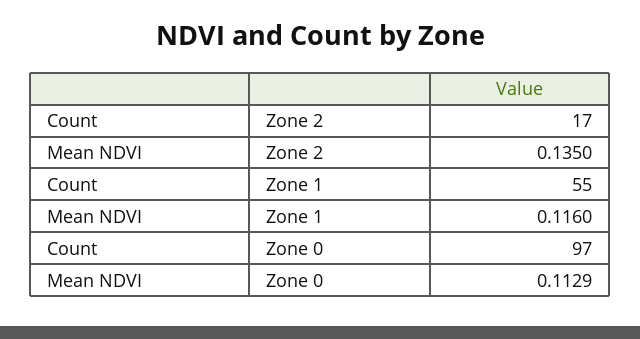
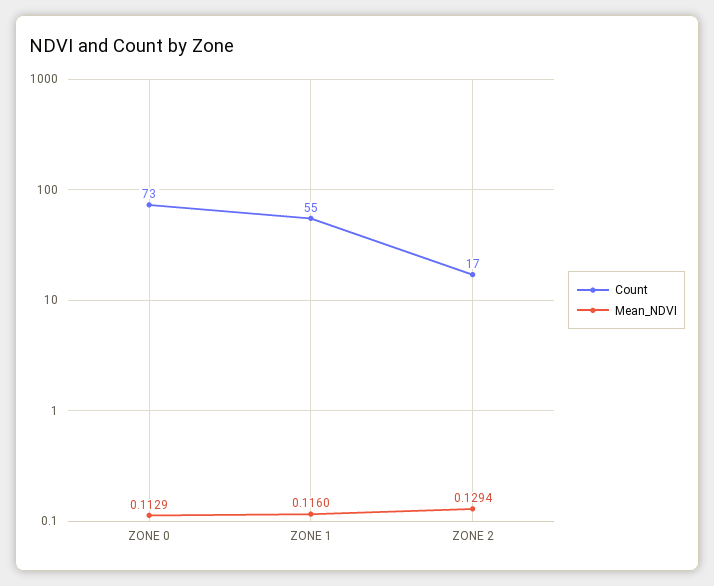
Mean NDVI, Zone 2: 0.135 -> 0.1294
Count, Zone 0: 97 -> 73

